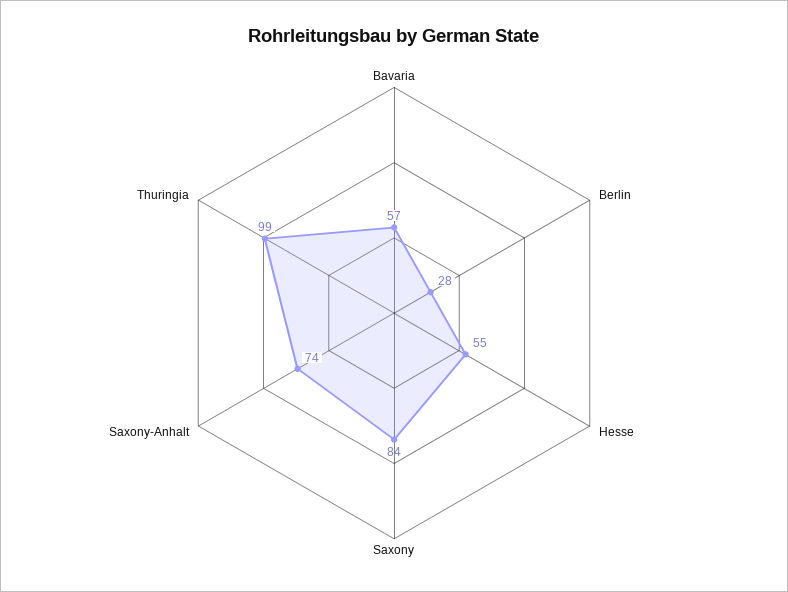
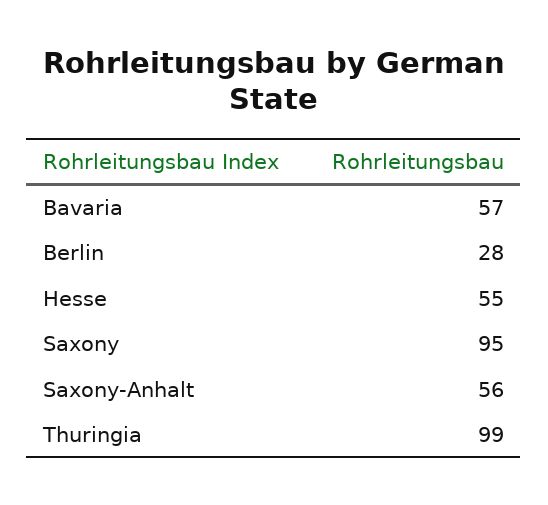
Saxony: 84 -> 95
Saxony-Anhalt: 74 -> 56

